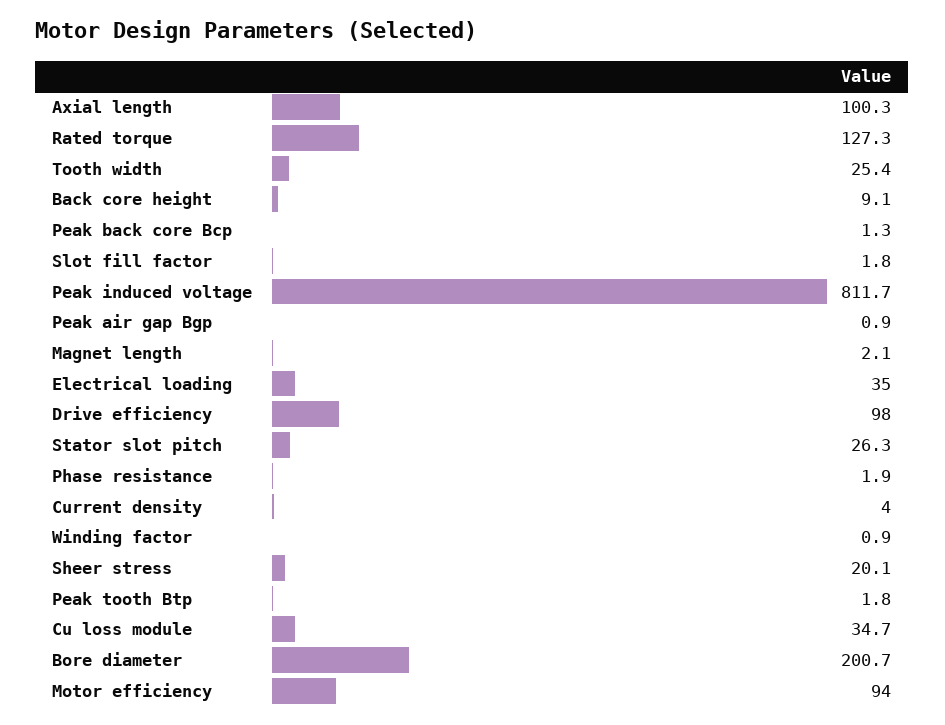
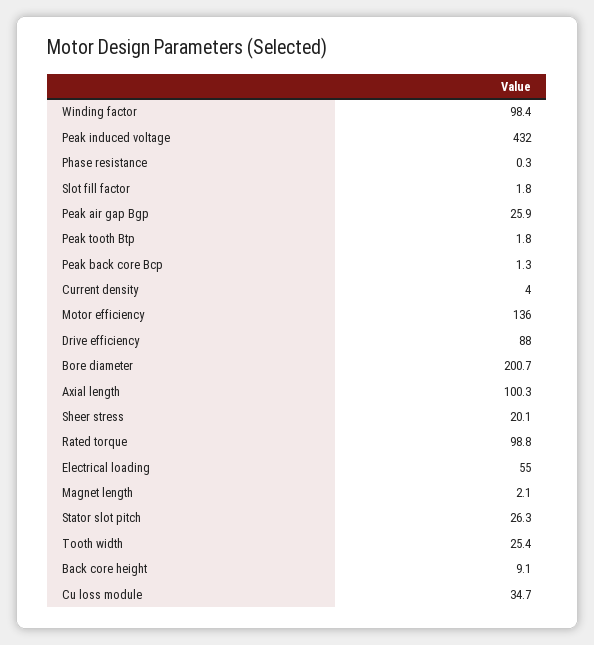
Rated torque: 127.3 -> 98.8
Peak induced voltage: 811.7 -> 432
Peak air gap Bgp: 0.9 -> 25.9
Electrical loading: 35 -> 55
Drive efficiency: 98 -> 88
Phase resistance: 1.9 -> 0.3
Winding factor: 0.9 -> 98.4
Motor efficiency: 94 -> 136

